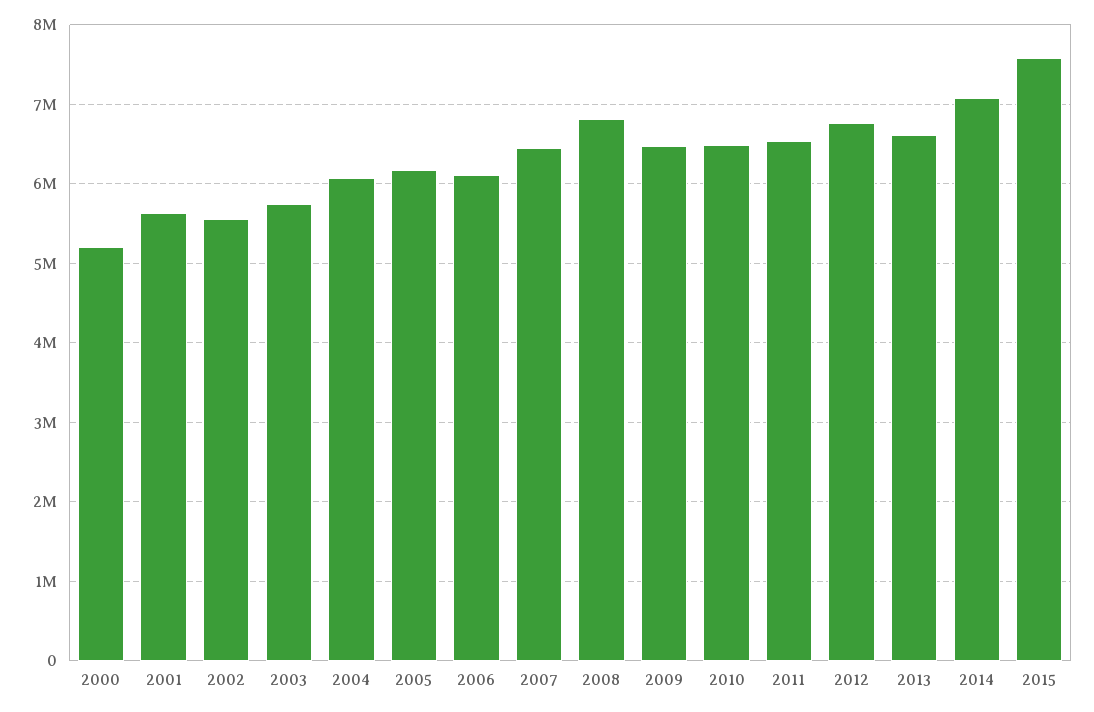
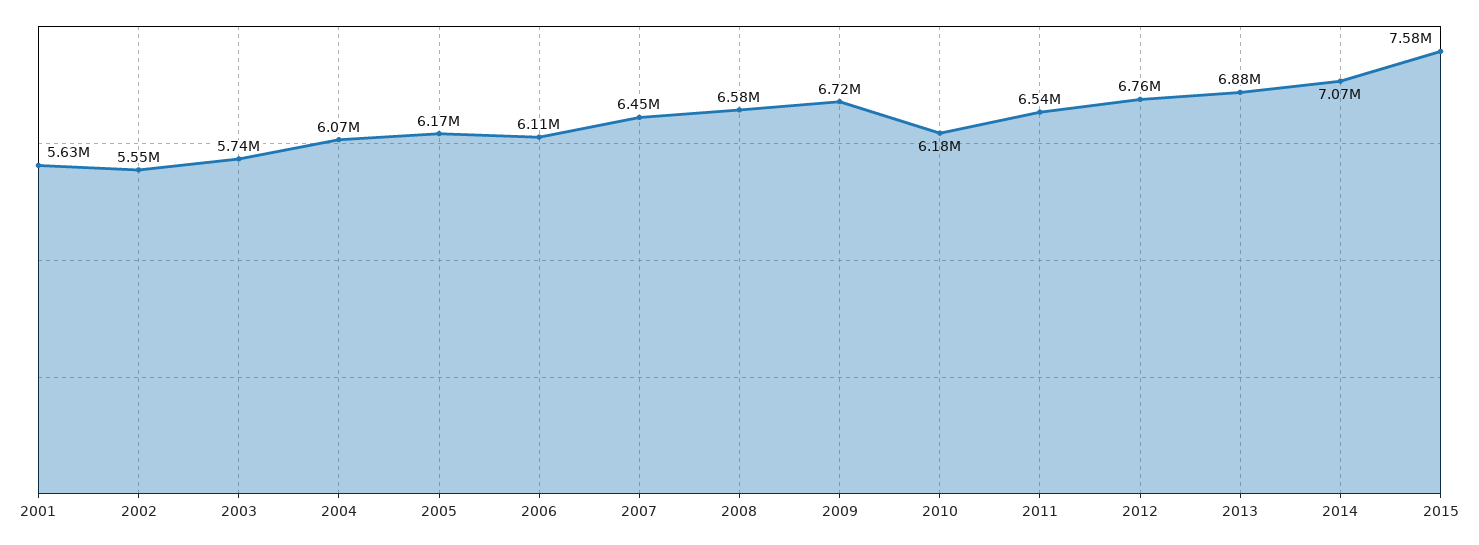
2000: 5200000 -> none
2008: 6800000 -> 6580000
2009: 6500000 -> 6720000
2010: 6500000 -> 6180000
2013: 6600000 -> 6880000

